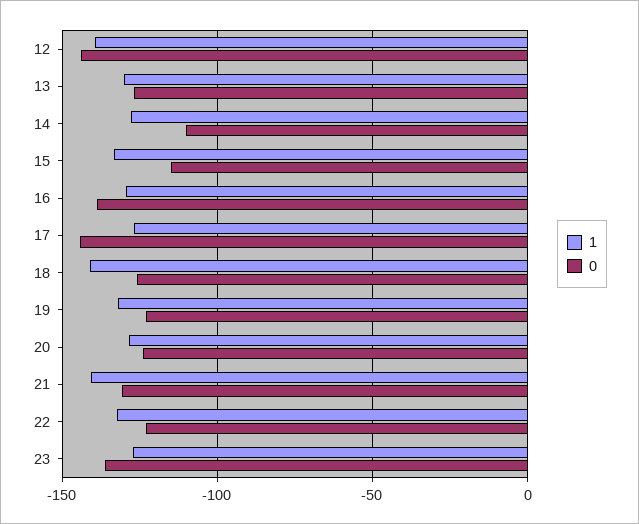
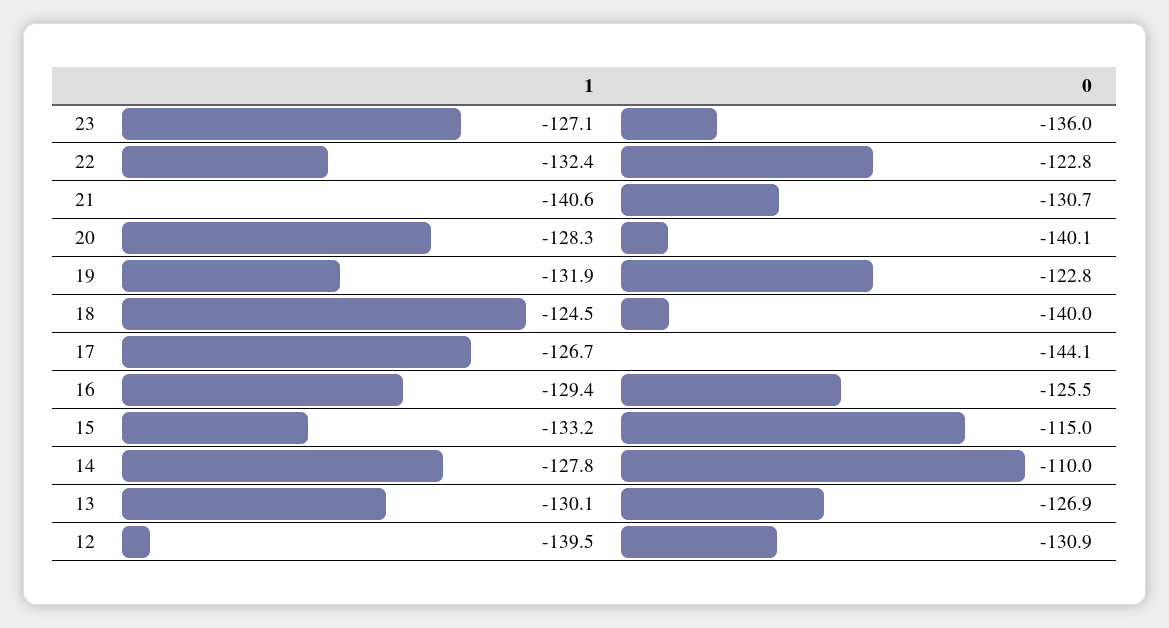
0, 12: -145 -> -130.9
0, 16: -140 -> -125.5
1, 18: -140 -> -124.5
0, 18: -125 -> -140
0, 20: -125 -> -140.1

